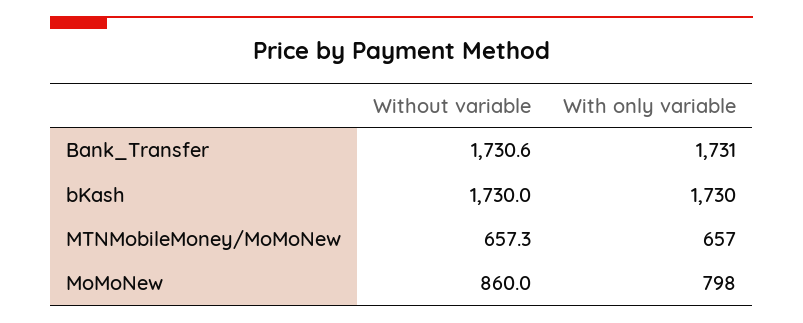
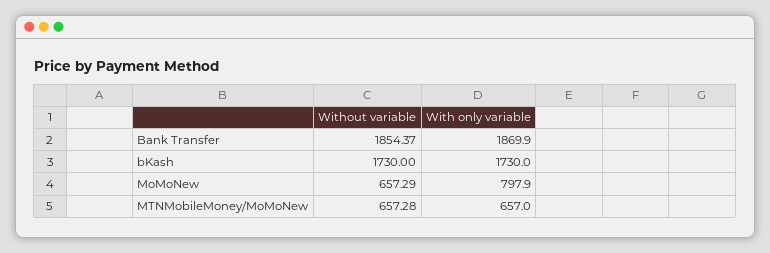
Without variable, Bank_Transfer: 1730.6 -> 1854.37
With only variable, Bank_Transfer: 1731 -> 1869.9
Without variable, MoMoNew: 860 -> 657.29

